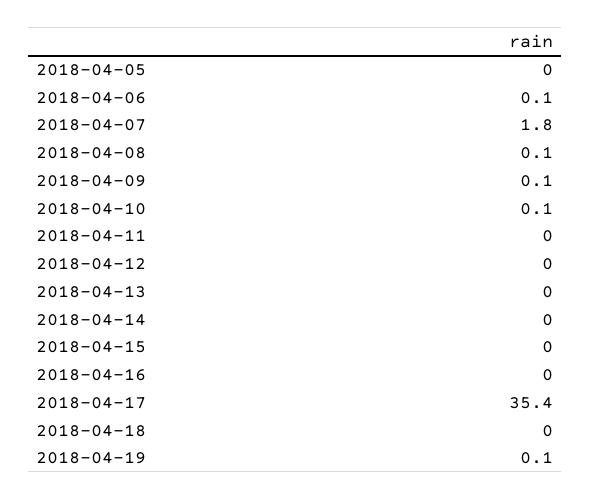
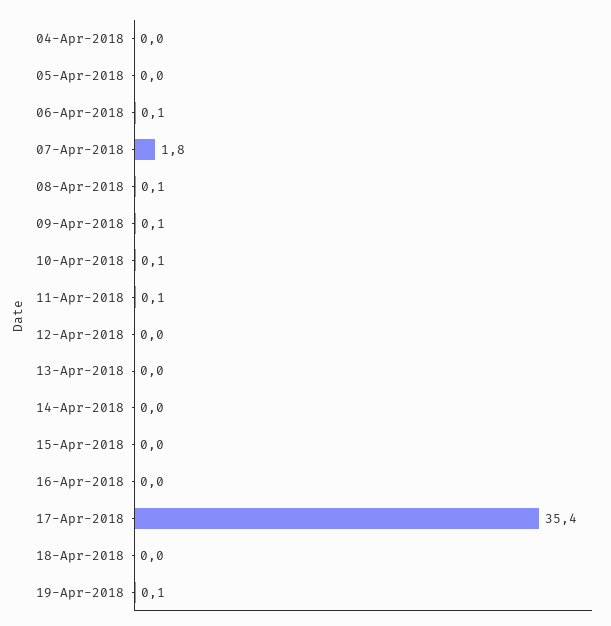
2018-04-11: 0 -> 0.1
04-Apr-2018: none -> 0

